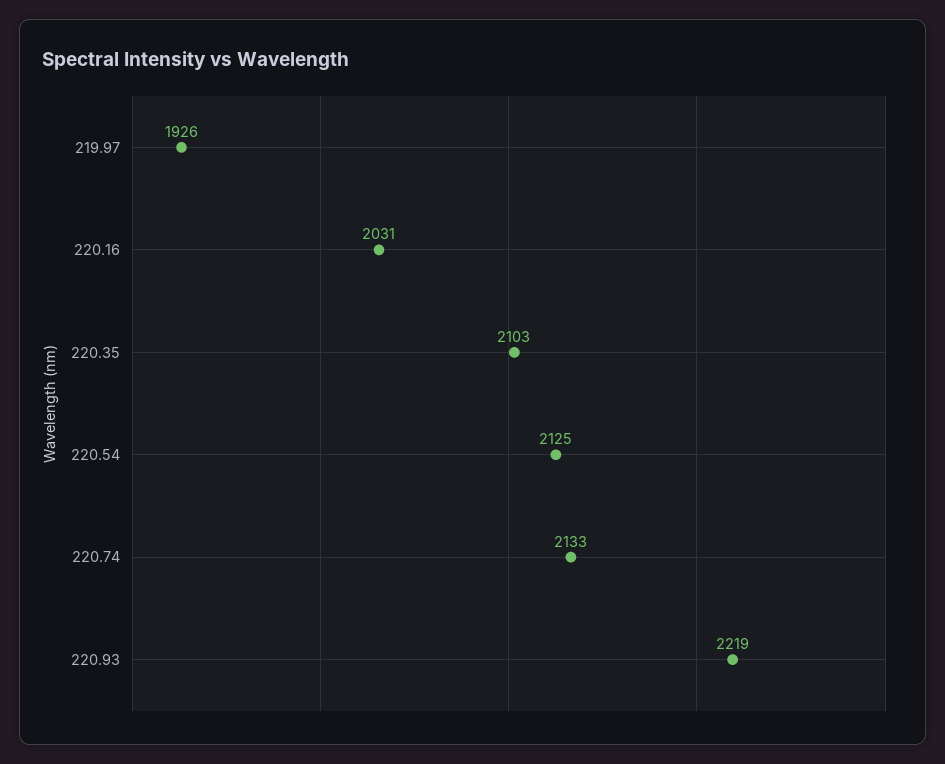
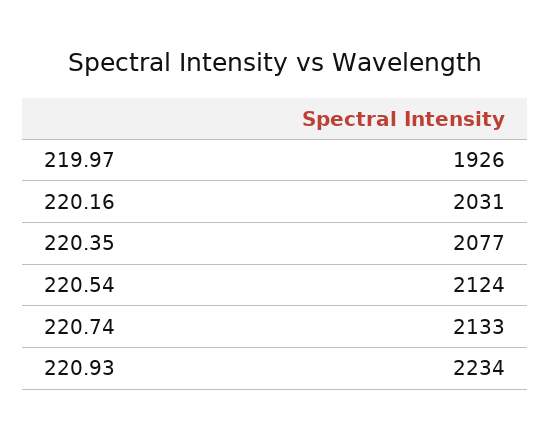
220.35: 2103 -> 2077
220.54: 2125 -> 2124
220.93: 2219 -> 2234

